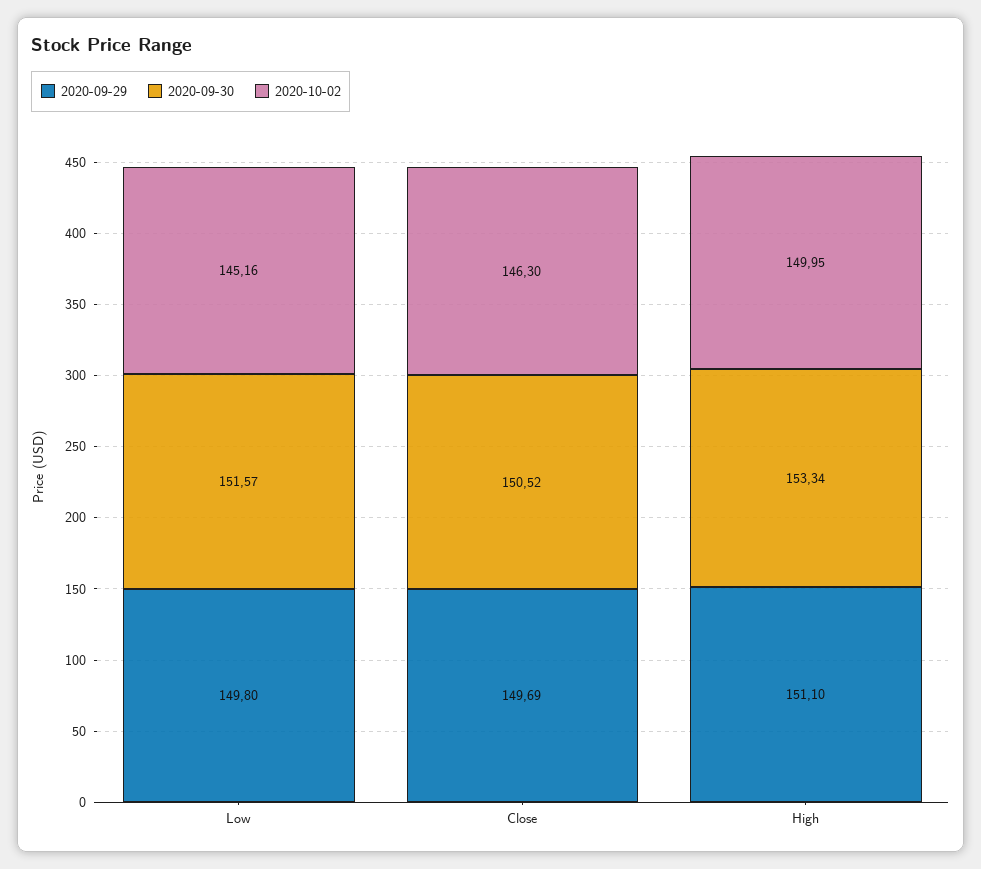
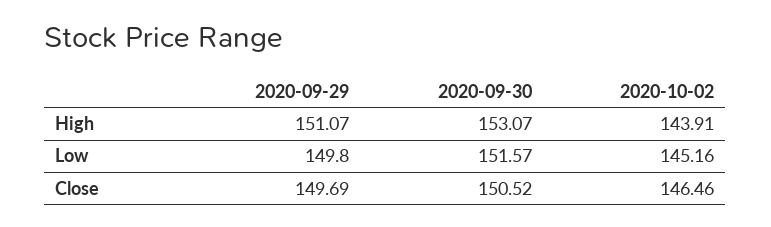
2020-10-02, Close: 146.3 -> 146.46
2020-09-29, High: 151.1 -> 151.07
2020-09-30, High: 153.34 -> 153.07
2020-10-02, High: 149.95 -> 143.91

